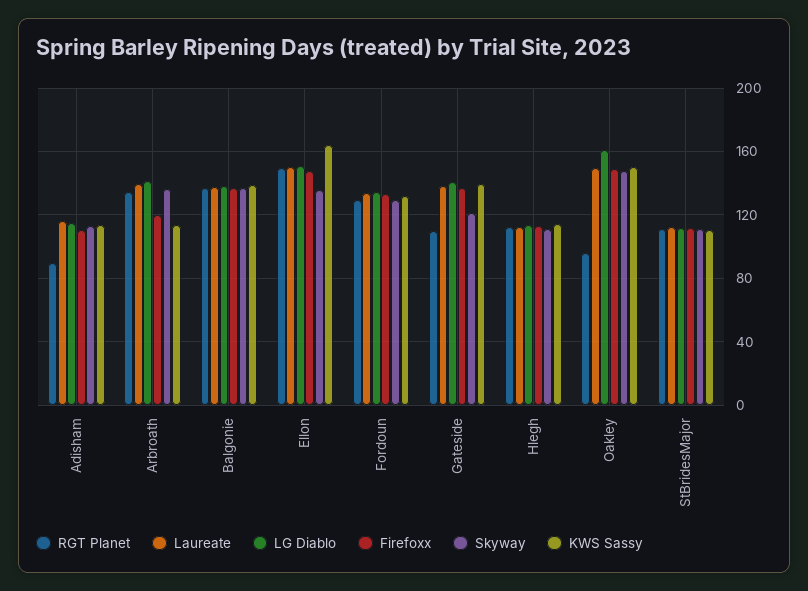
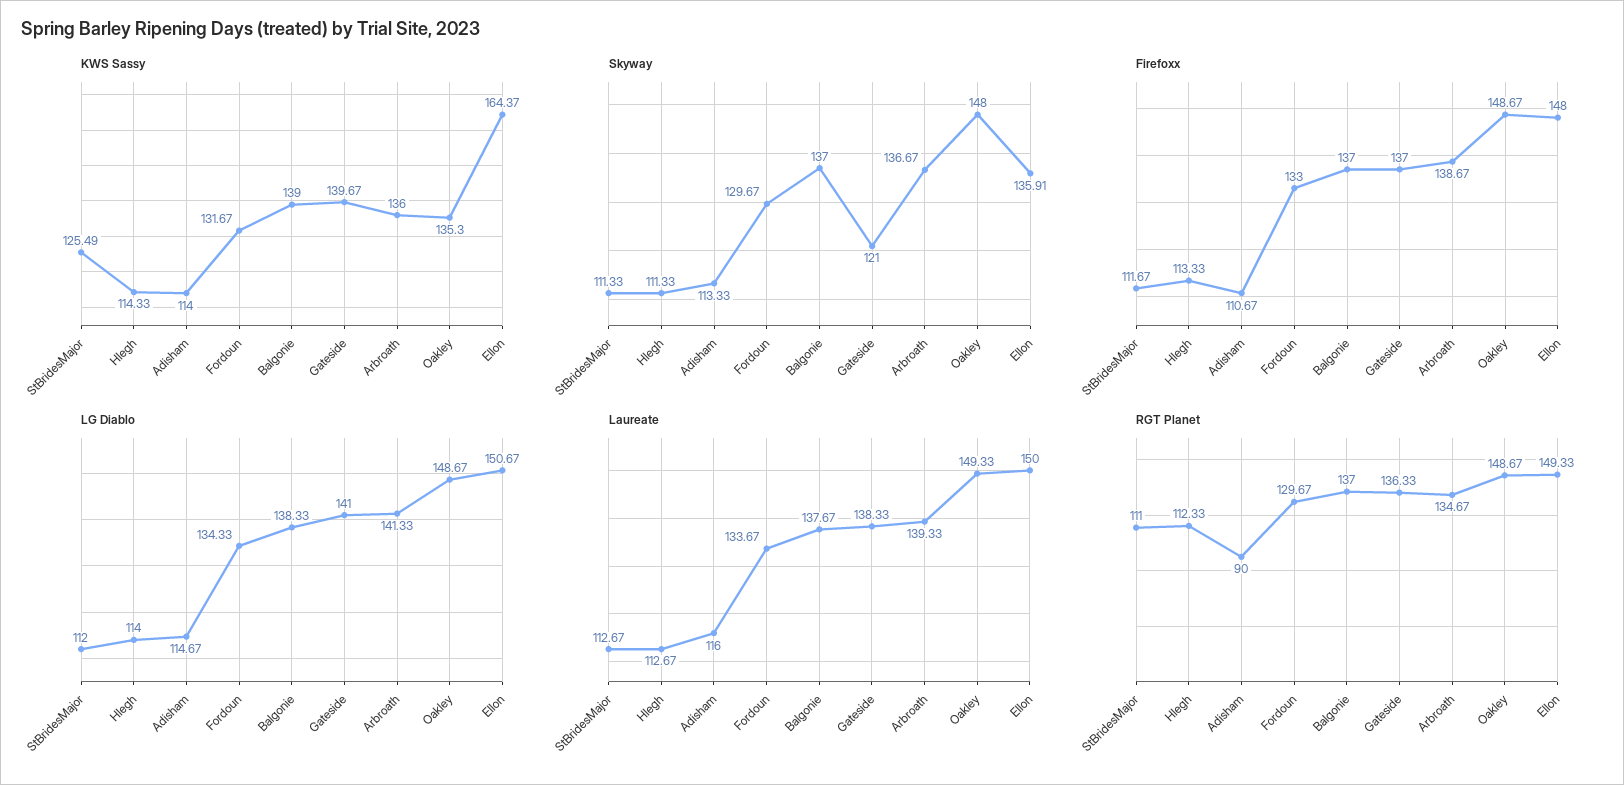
Firefoxx, Arbroath: 120 -> 138.67
KWS Sassy, Arbroath: 115 -> 136
RGT Planet, Gateside: 110 -> 136.33
RGT Planet, Oakley: 95 -> 148.67
LG Diablo, Oakley: 160 -> 148.67
KWS Sassy, Oakley: 150 -> 135.3
KWS Sassy, StBridesMajor: 110 -> 125.49

